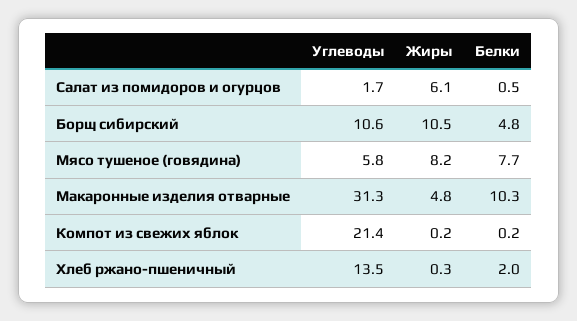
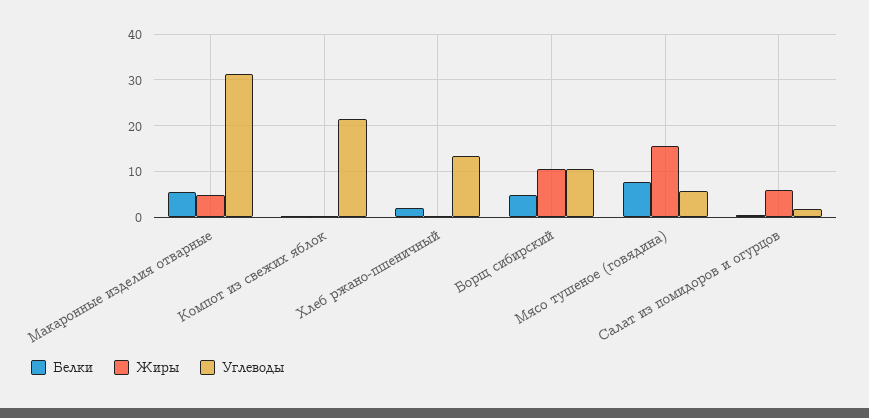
Жиры, Мясо тушеное (говядина): 8.2 -> 16
Белки, Макаронные изделия отварные: 10.3 -> 6

